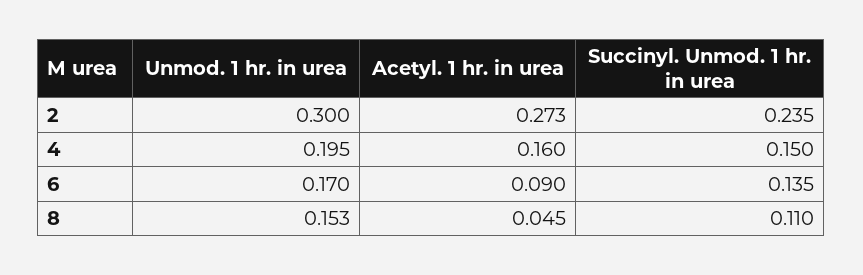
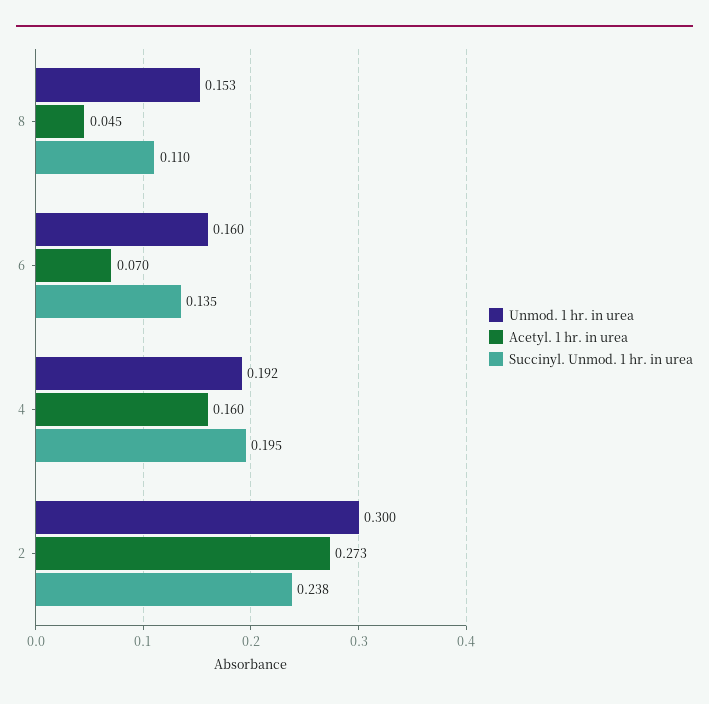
Succinyl. Unmod. 1 hr. in urea, 2: 0.235 -> 0.238
Unmod. 1 hr. in urea, 4: 0.195 -> 0.192
Succinyl. Unmod. 1 hr. in urea, 4: 0.15 -> 0.195
Unmod. 1 hr. in urea, 6: 0.17 -> 0.16
Acetyl. 1 hr. in urea, 6: 0.09 -> 0.07

